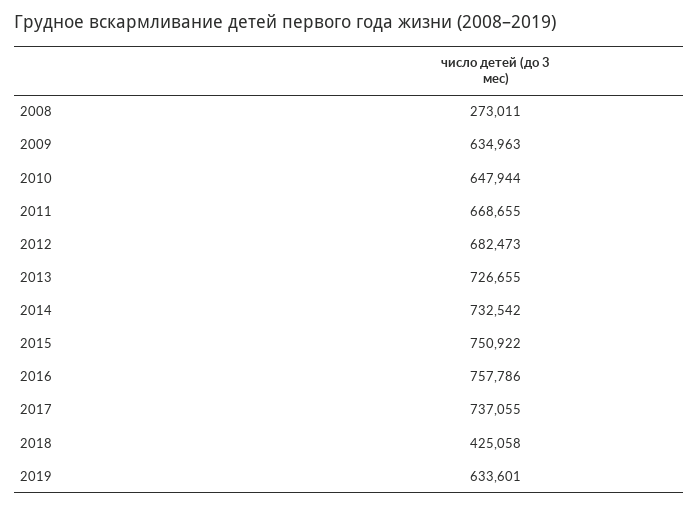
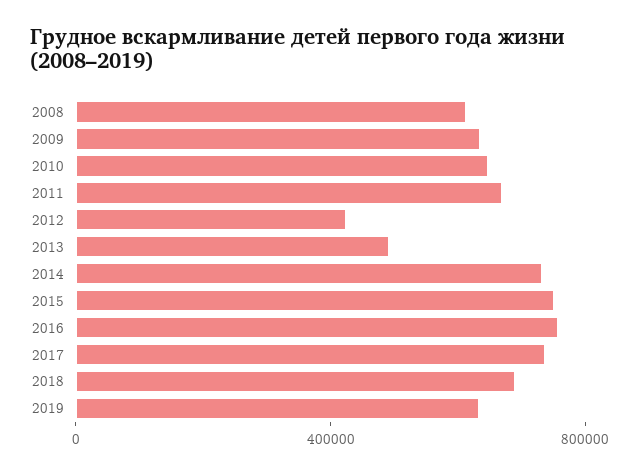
2008: 273011 -> 600000
2012: 682473 -> 400000
2013: 726655 -> 500000
2018: 425058 -> 700000

